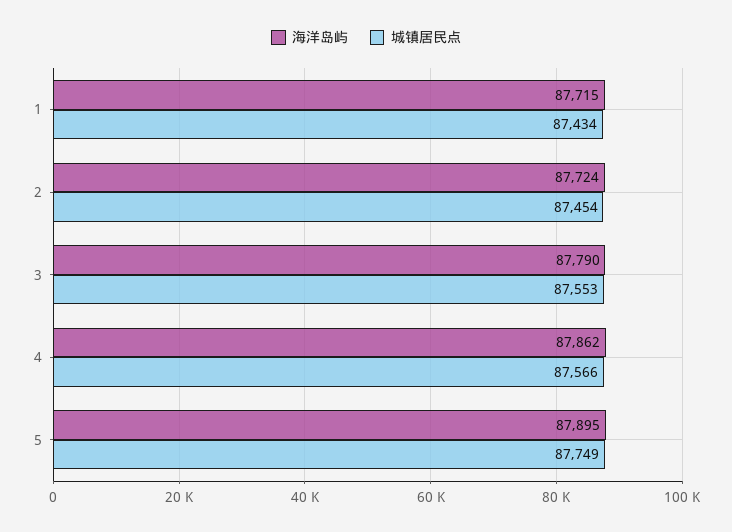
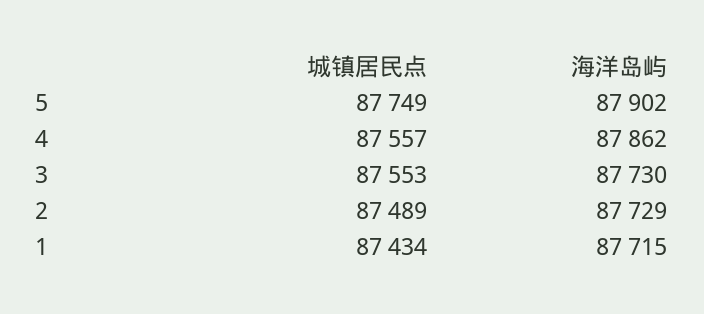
海洋岛屿, 2: 87724 -> 87729
城镇居民点, 2: 87454 -> 87489
海洋岛屿, 3: 87790 -> 87730
城镇居民点, 4: 87566 -> 87557
海洋岛屿, 5: 87895 -> 87902

